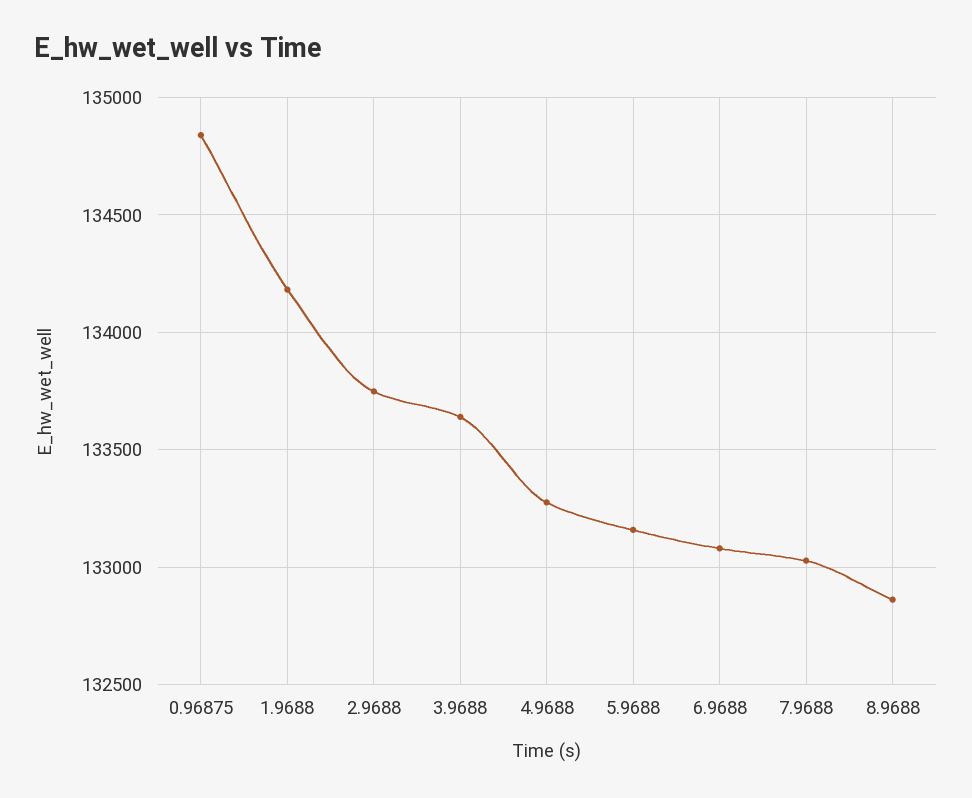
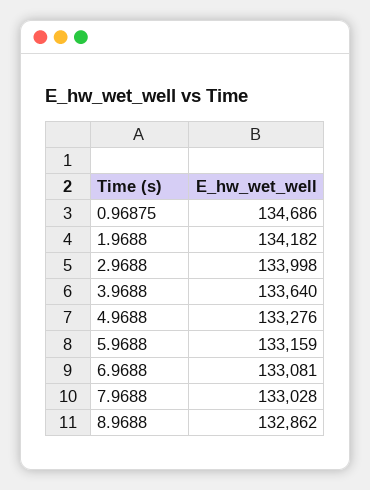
0.96875: 134850 -> 134686
2.9688: 133750 -> 133998

